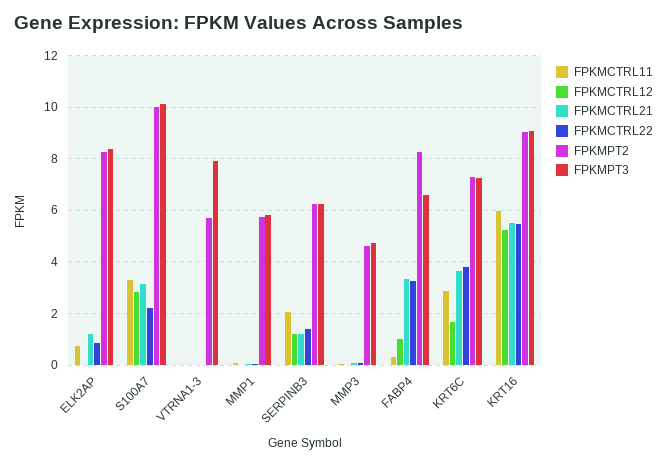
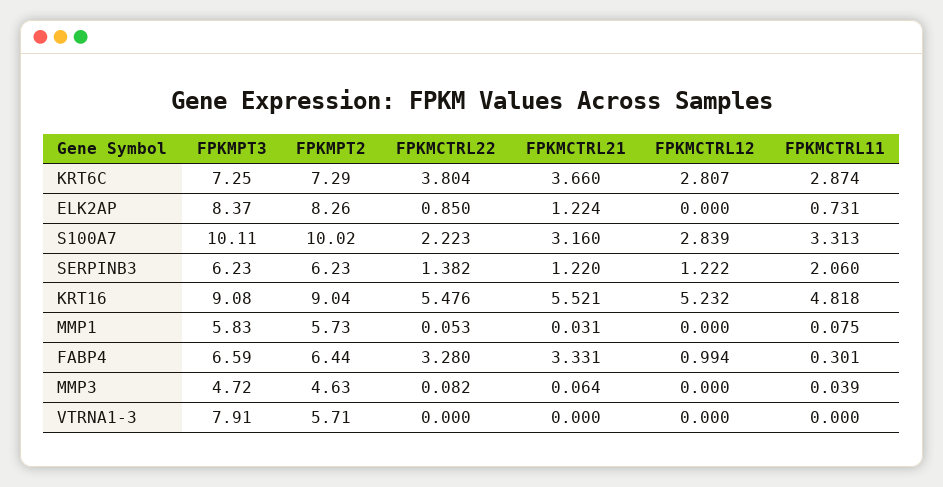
FPKMPT2, FABP4: 8.25 -> 6.44
FPKMCTRL12, KRT6C: 1.75 -> 2.807
FPKMCTRL11, KRT16: 6 -> 4.818

